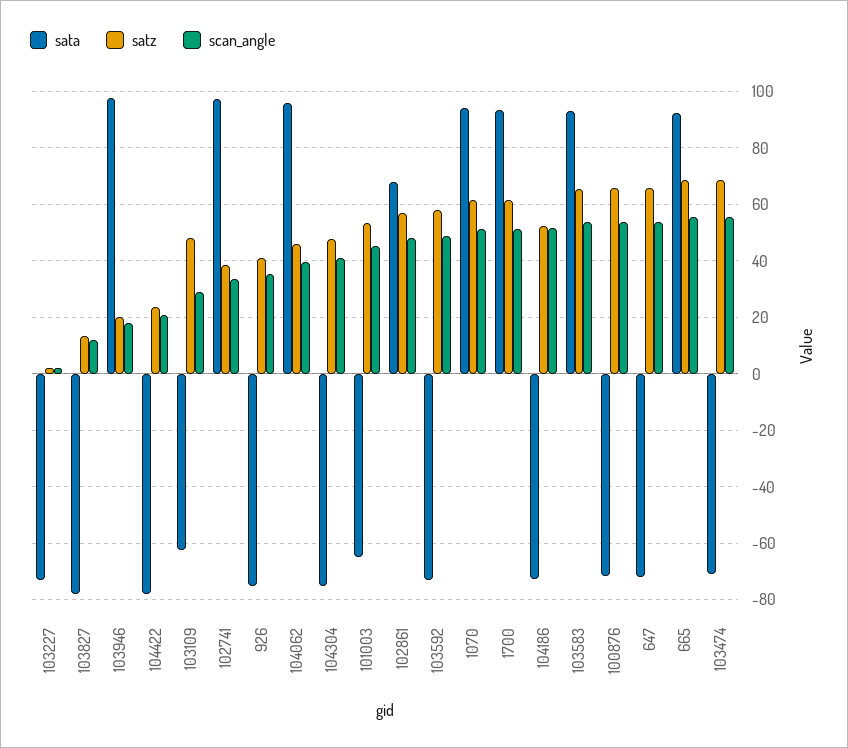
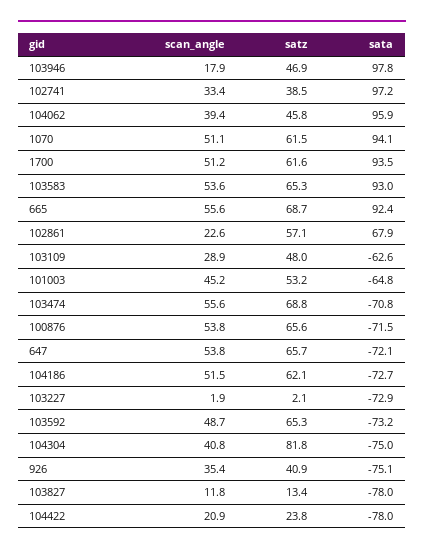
satz, 103946: 20 -> 46.9
satz, 104304: 47.5 -> 81.8
scan_angle, 102861: 47.5 -> 22.6
satz, 103592: 57.5 -> 65.3
satz, 104186: 52.5 -> 62.1

